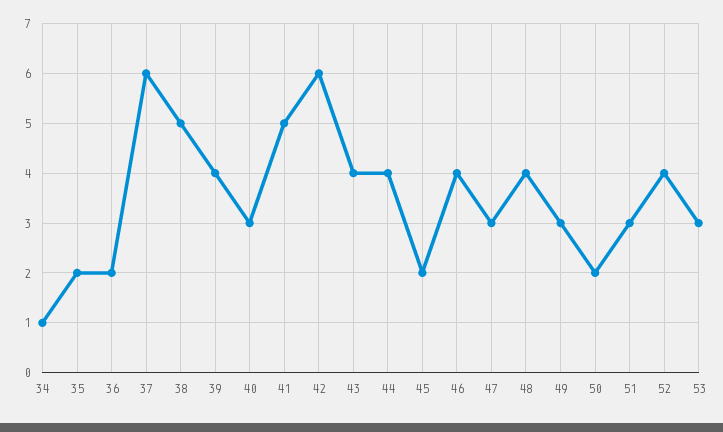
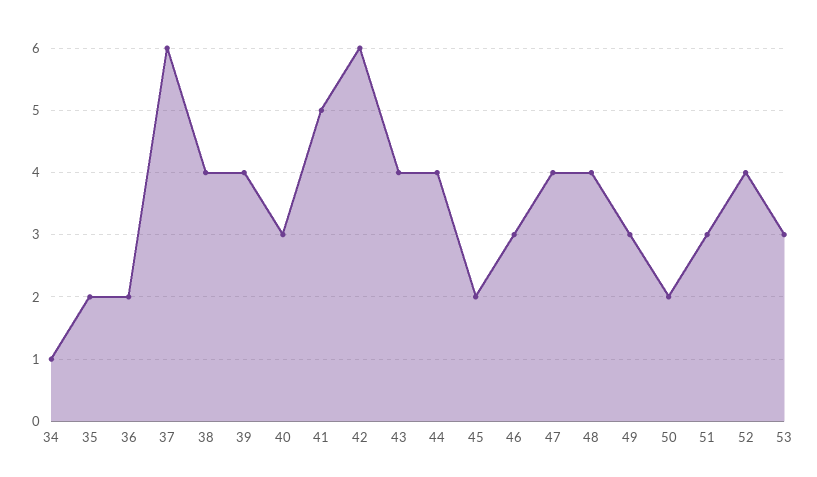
38: 5 -> 4
46: 4 -> 3
47: 3 -> 4

